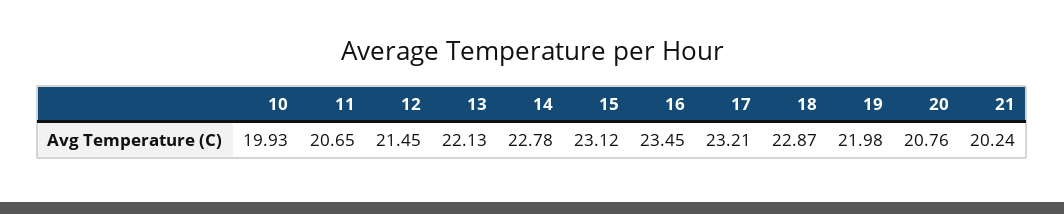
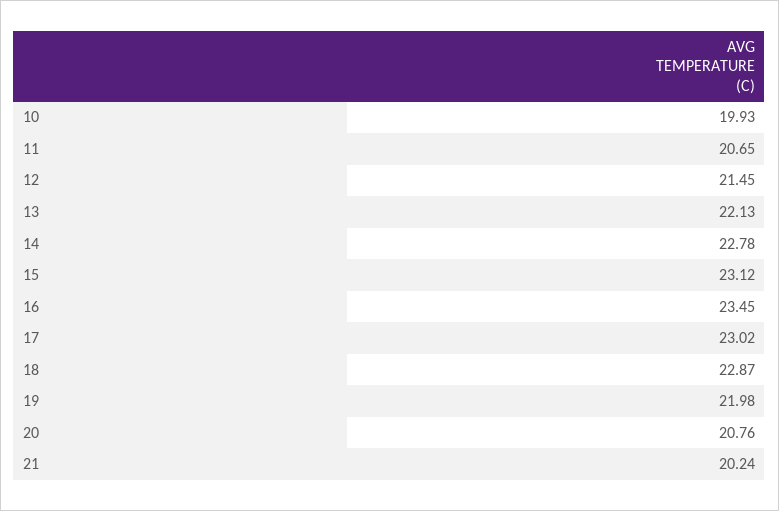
17: 23.21 -> 23.02

